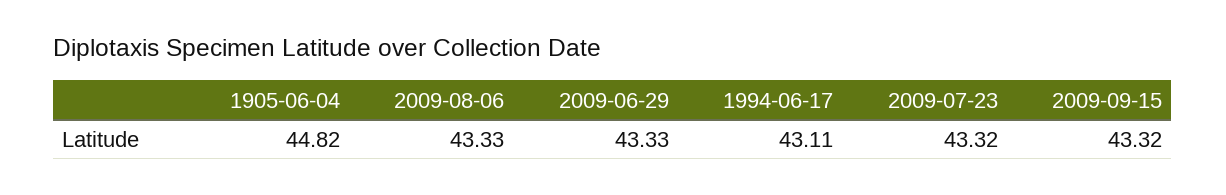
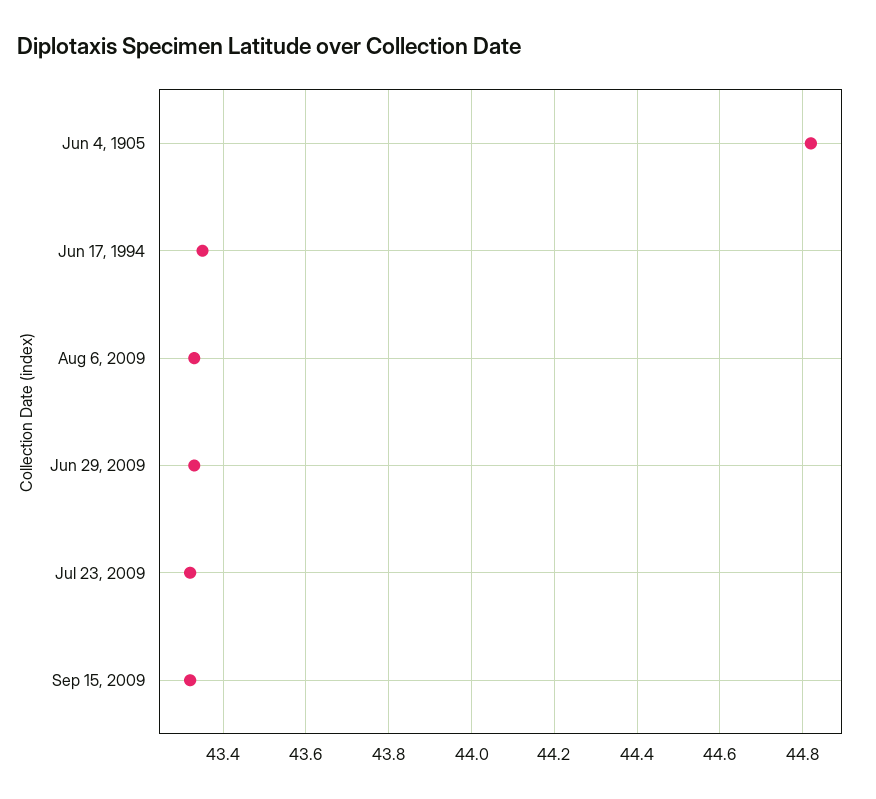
1994-06-17: 43.11 -> 43.35

